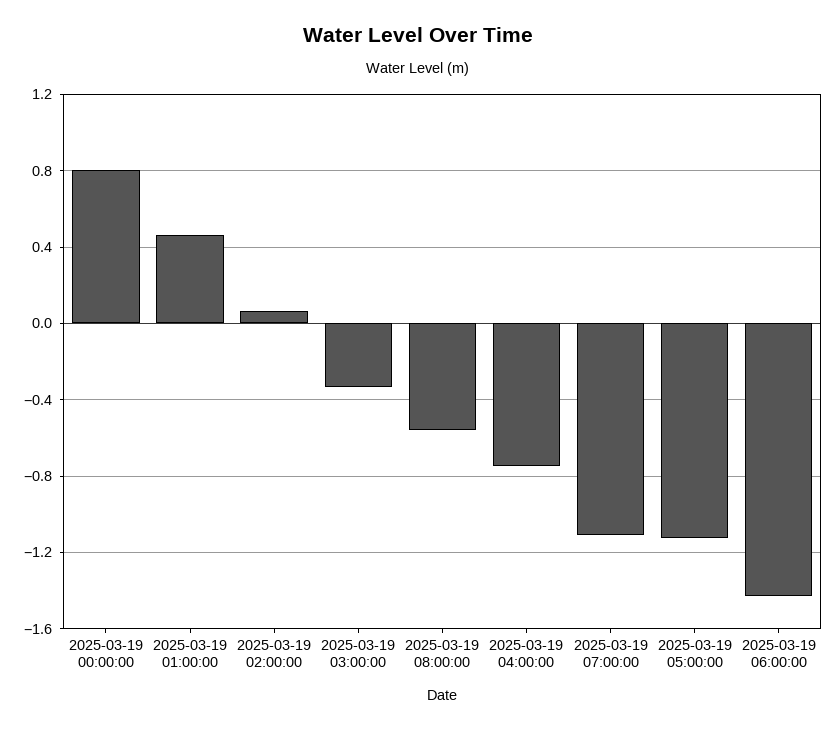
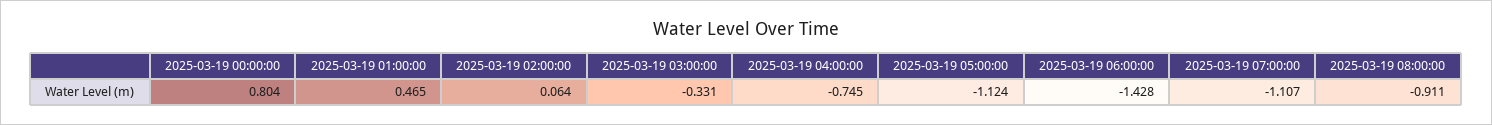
2025-03-19 08:00:00: -0.55 -> -0.911

